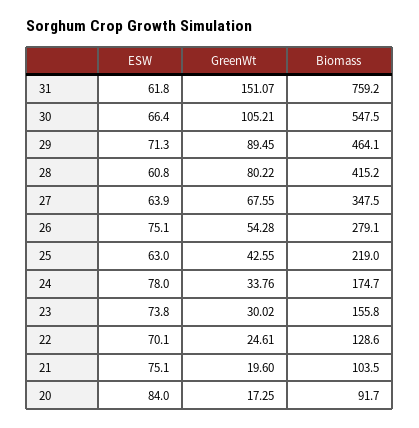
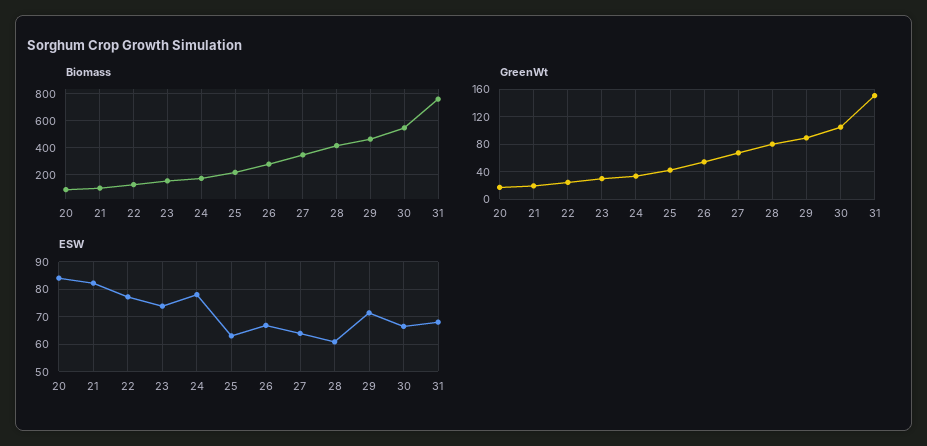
ESW, 31: 61.8 -> 67.5
ESW, 26: 75.1 -> 67.5
ESW, 22: 70.1 -> 77.5
ESW, 21: 75.1 -> 82.5

